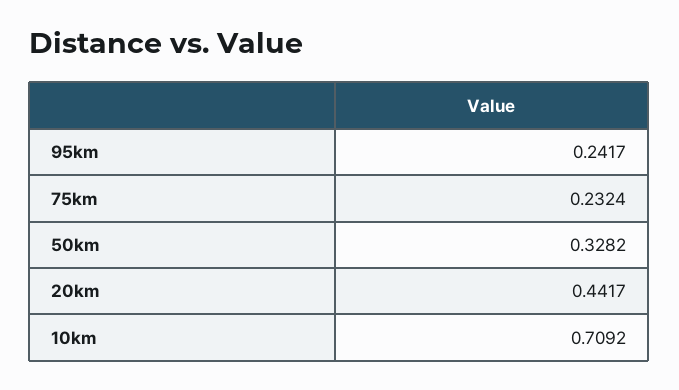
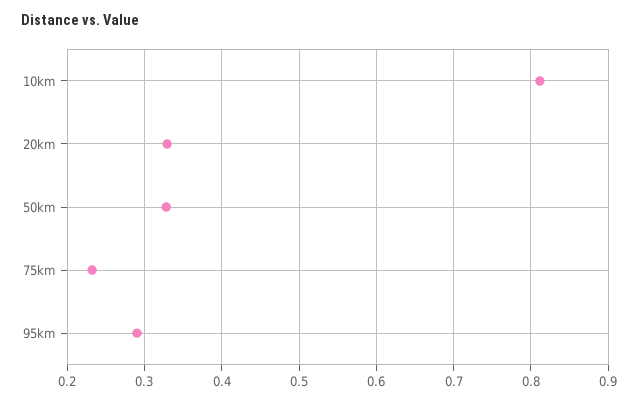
95km: 0.2417 -> 0.29
20km: 0.4417 -> 0.33
10km: 0.7092 -> 0.81

